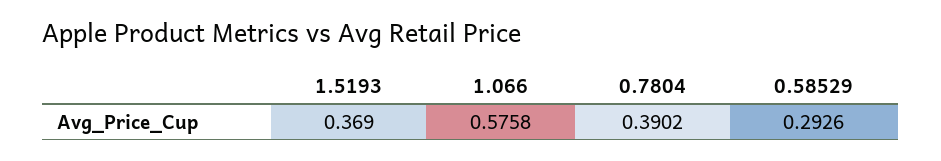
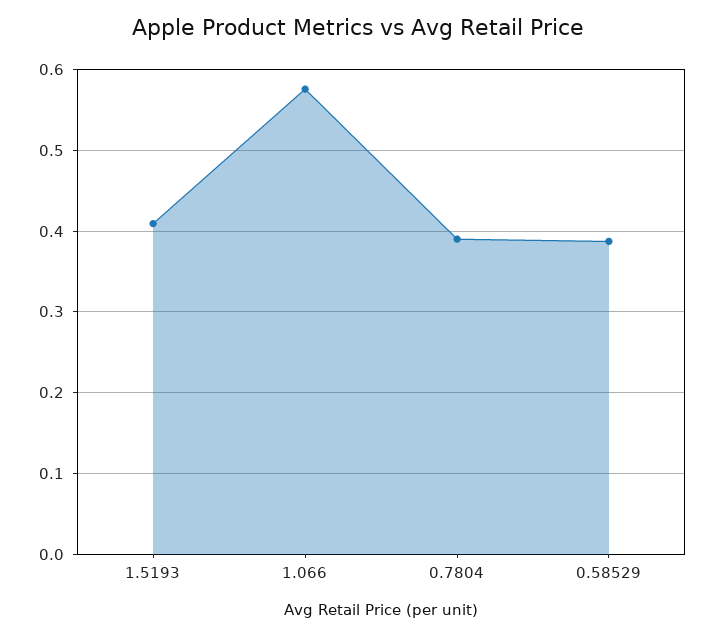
1.5193: 0.369 -> 0.41
0.58529: 0.2926 -> 0.39

